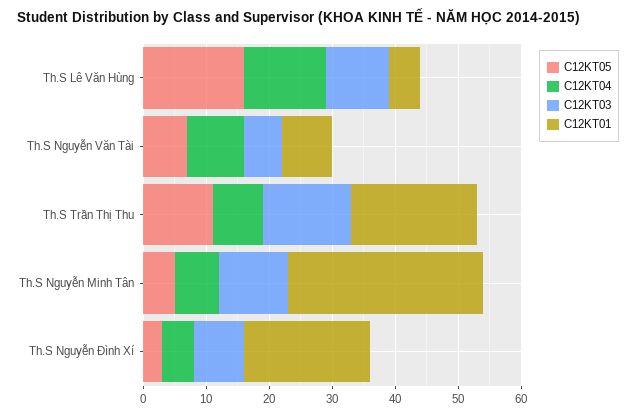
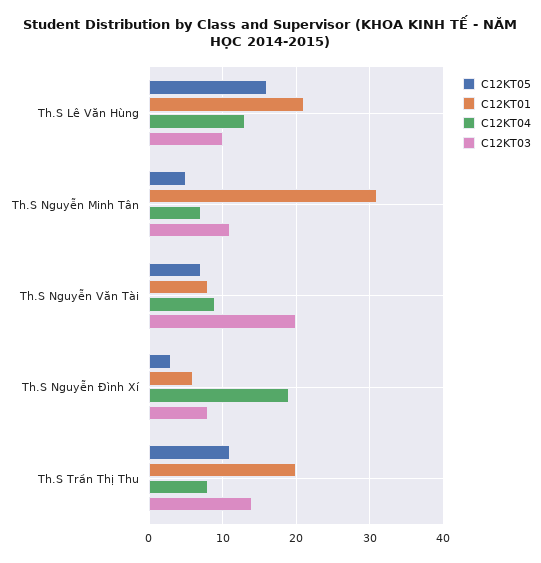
C12KT01, Th.S Lê Văn Hùng: 5 -> 21
C12KT03, Th.S Nguyễn Văn Tài: 5 -> 20
C12KT04, Th.S Nguyễn Đình Xí: 5 -> 19
C12KT01, Th.S Nguyễn Đình Xí: 20 -> 6

